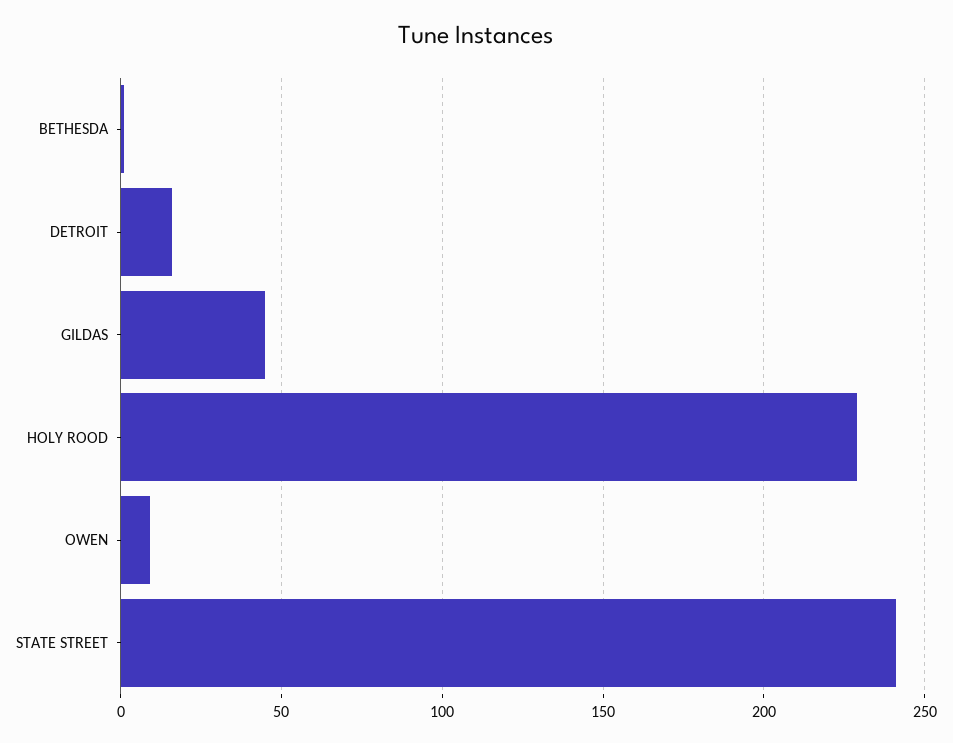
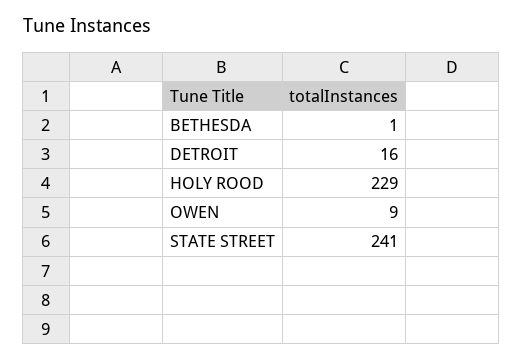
GILDAS: 45 -> none

